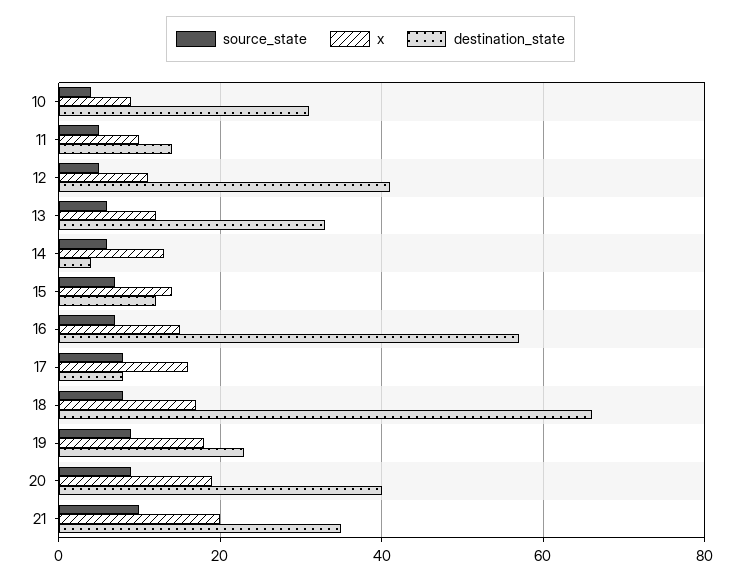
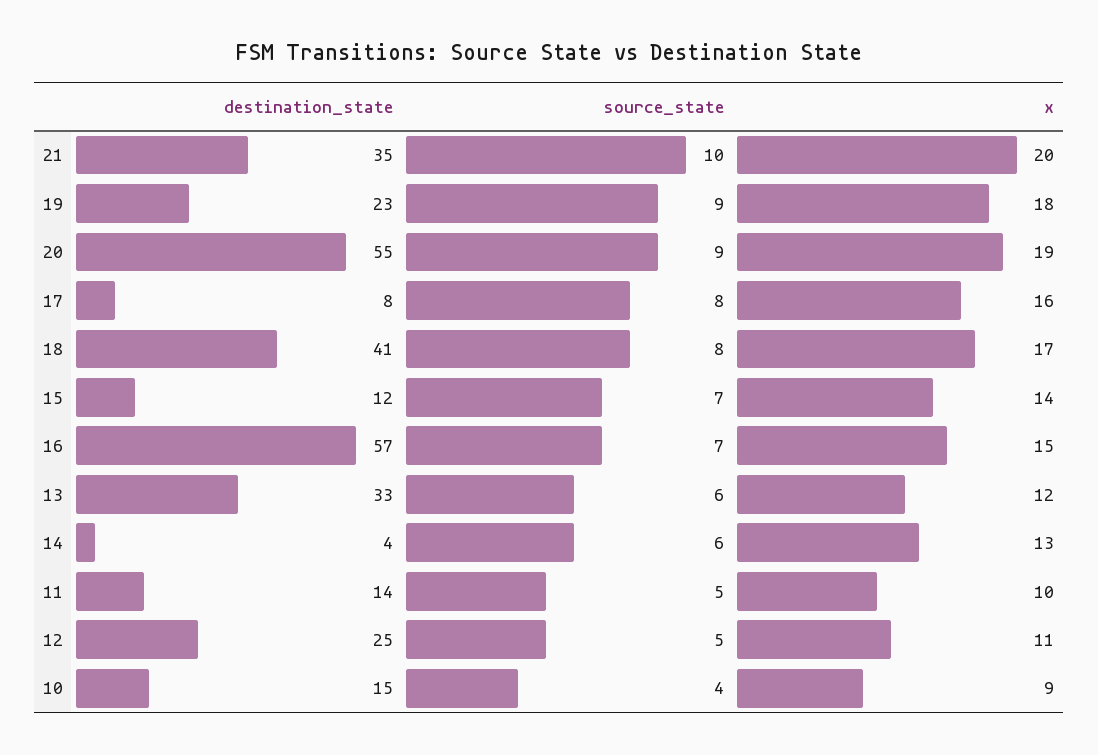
destination_state, 10: 30 -> 15
destination_state, 12: 40 -> 25
destination_state, 18: 65 -> 41
destination_state, 20: 40 -> 55

